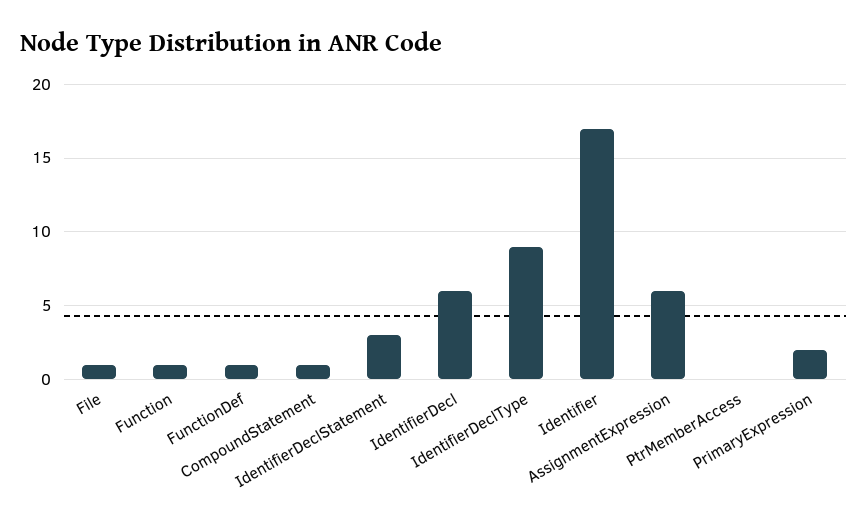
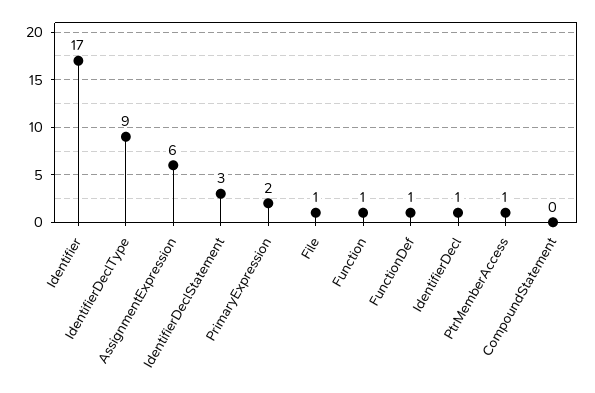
CompoundStatement: 1 -> 0
IdentifierDecl: 6 -> 1
PtrMemberAccess: 0 -> 1

